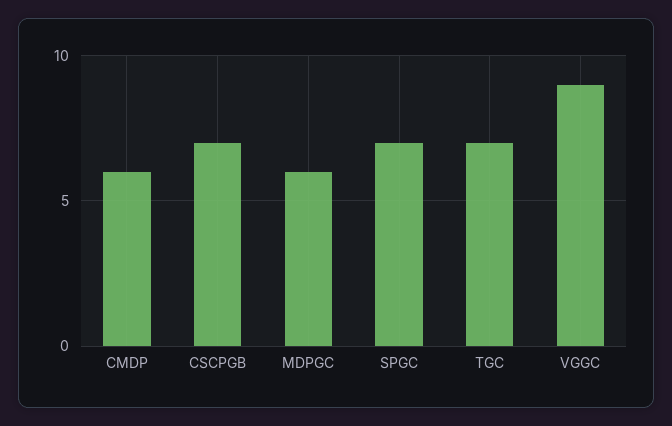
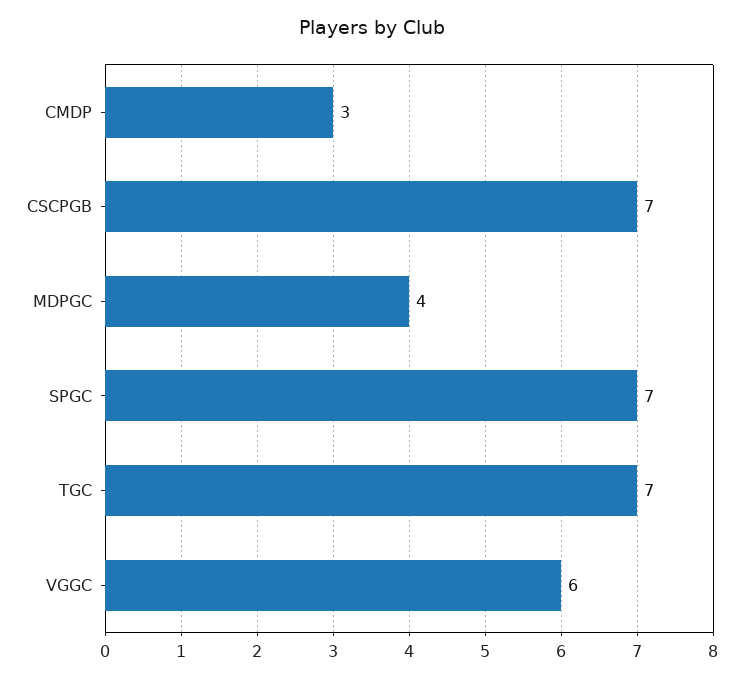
CMDP: 6 -> 3
MDPGC: 6 -> 4
VGGC: 9 -> 6

